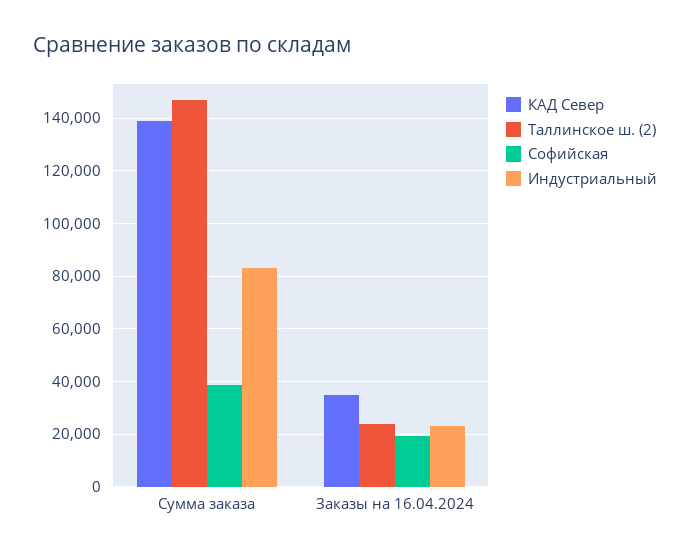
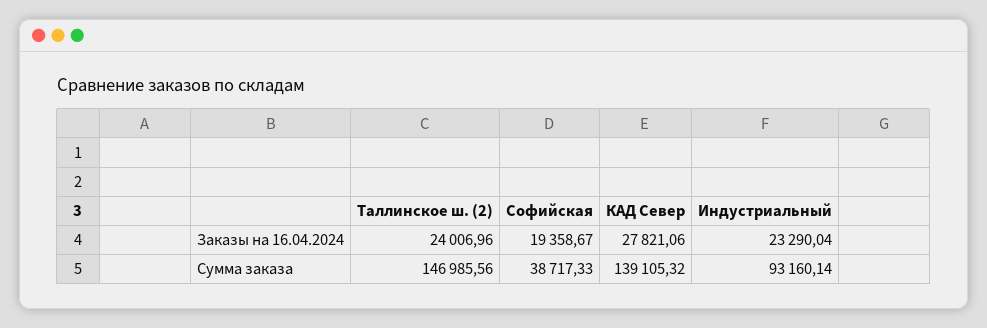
Индустриальный, Сумма заказа: 82500 -> 93160.14
КАД Север, Заказы на 16.04.2024: 35000 -> 27821.06

